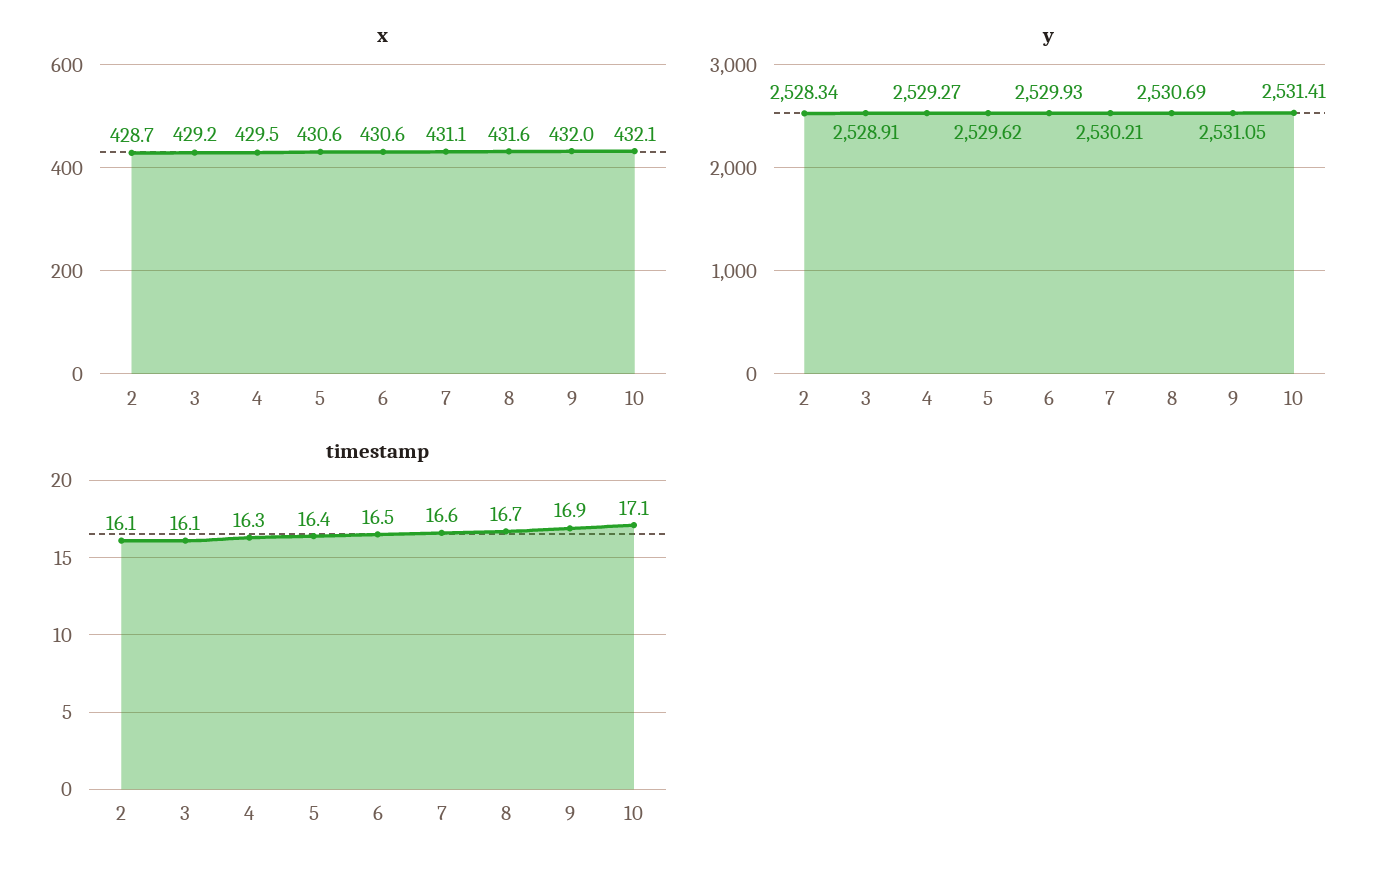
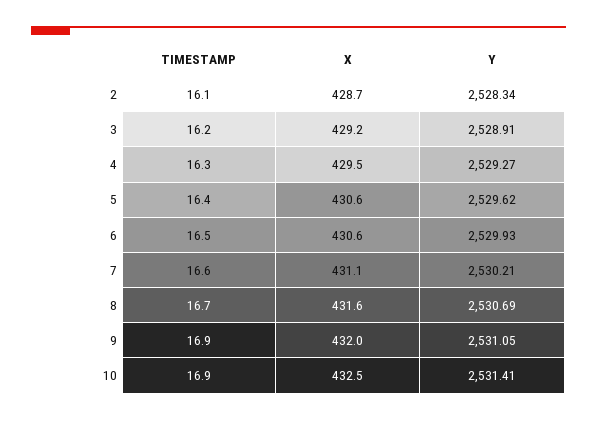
x, 10: 432.1 -> 432.5
timestamp, 3: 16.1 -> 16.2
timestamp, 10: 17.1 -> 16.9

